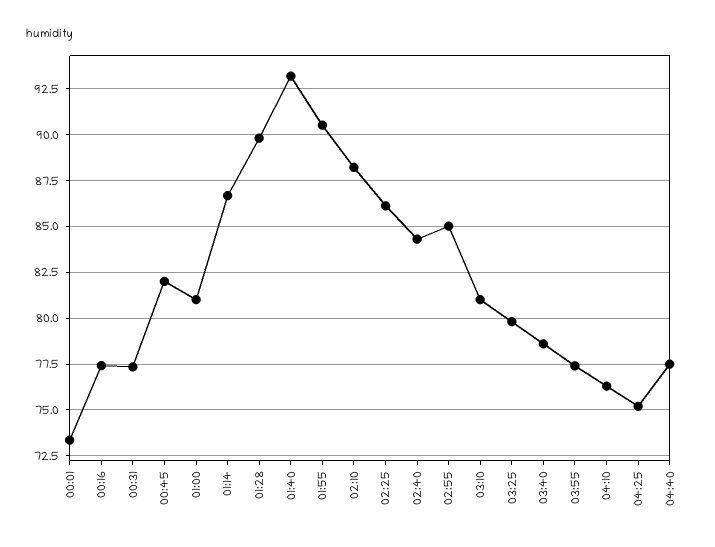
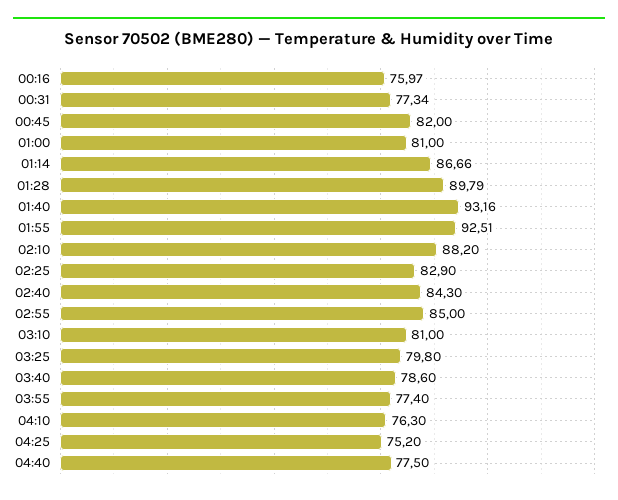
00:01: 73.5 -> none
00:16: 77.5 -> 75.97
01:55: 90.5 -> 92.51
02:25: 86 -> 82.9

